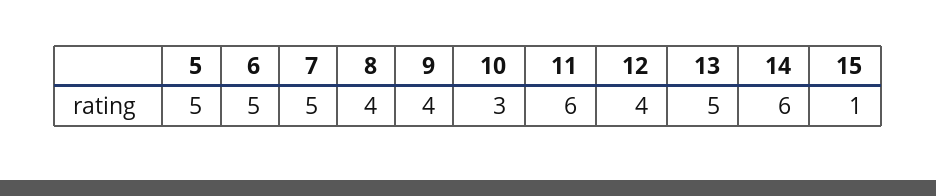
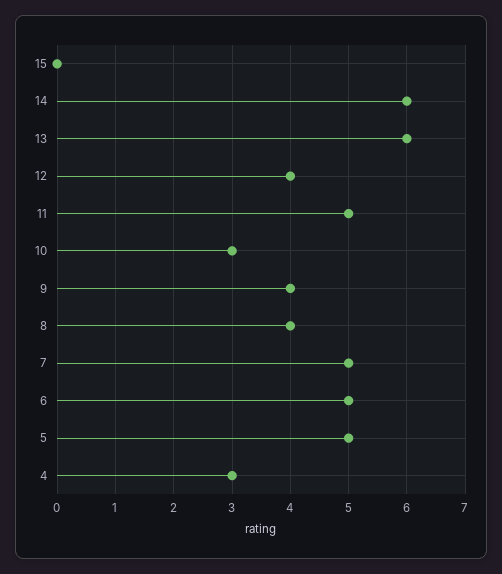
11: 6 -> 5
13: 5 -> 6
15: 1 -> 0
4: none -> 3

